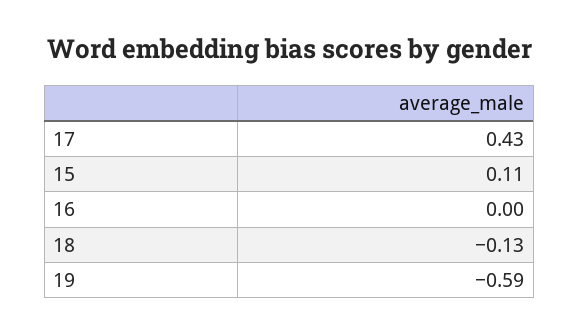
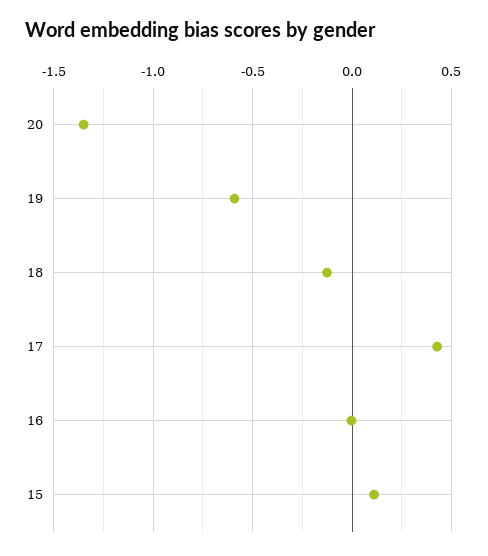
20: none -> -1.35

